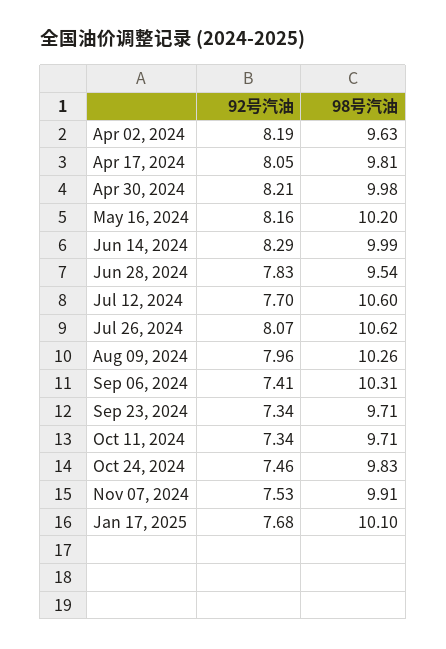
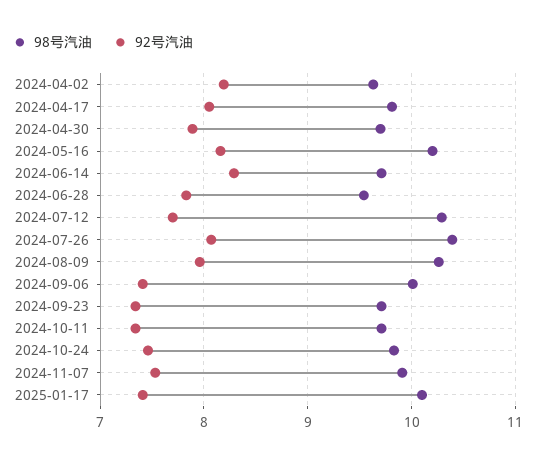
92号汽油, Apr 30, 2024: 8.21 -> 7.9
98号汽油, Apr 30, 2024: 9.98 -> 9.7
98号汽油, Jun 14, 2024: 9.99 -> 9.7
98号汽油, Jul 12, 2024: 10.6 -> 10.3
98号汽油, Jul 26, 2024: 10.62 -> 10.4
98号汽油, Sep 06, 2024: 10.31 -> 10
92号汽油, Jan 17, 2025: 7.68 -> 7.4

